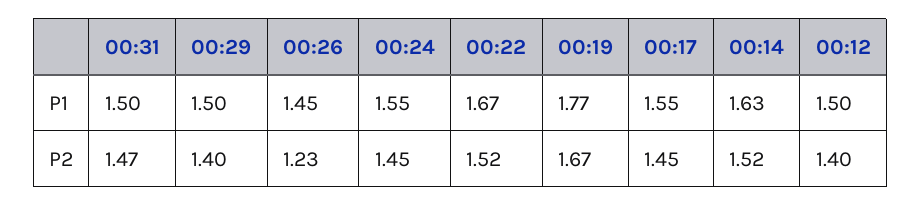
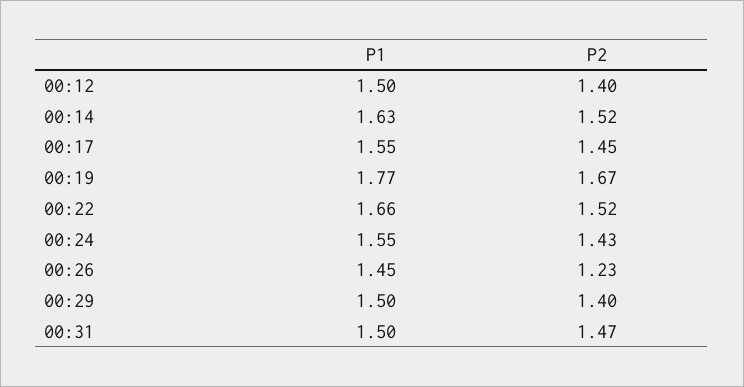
00:22, P1: 1.67 -> 1.66
00:24, P2: 1.45 -> 1.43

